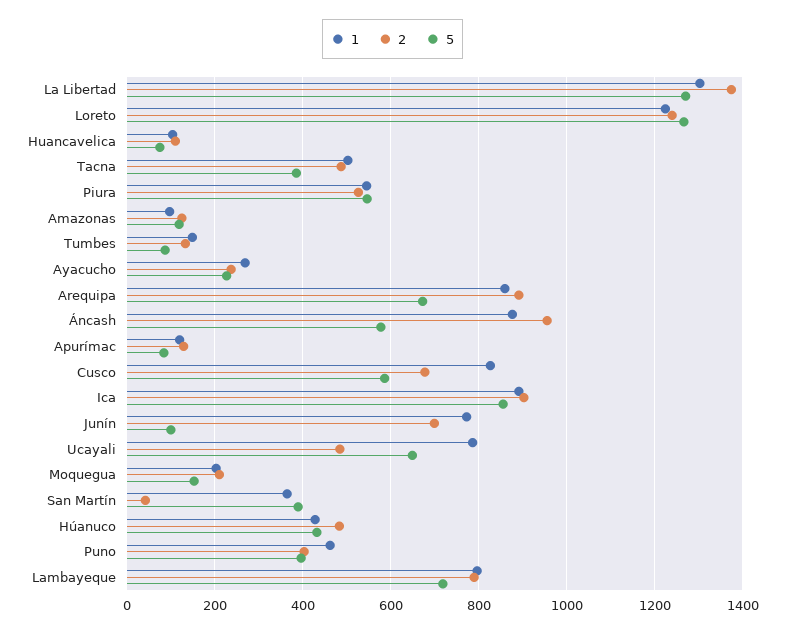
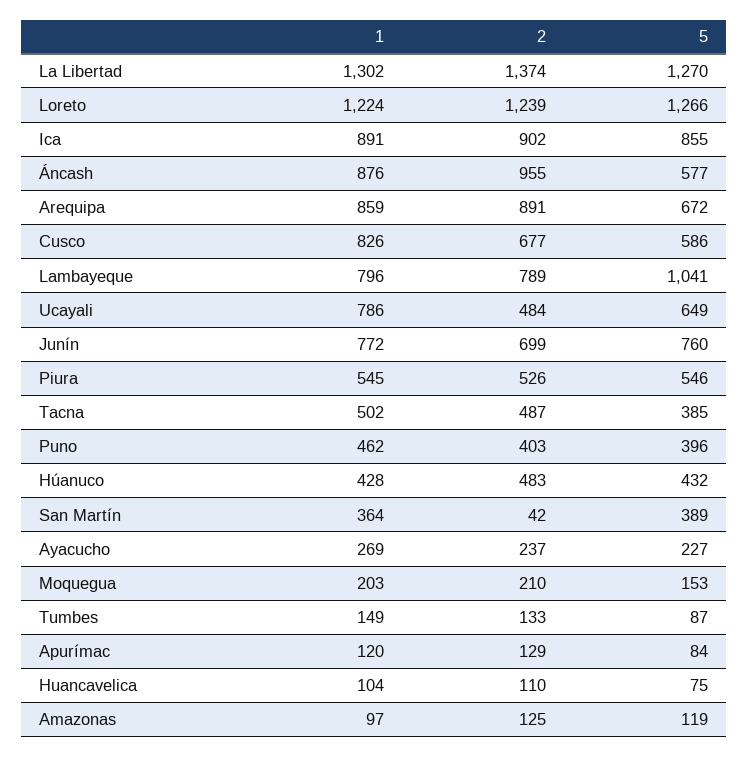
5, Junín: 100 -> 760
5, Lambayeque: 720 -> 1041

